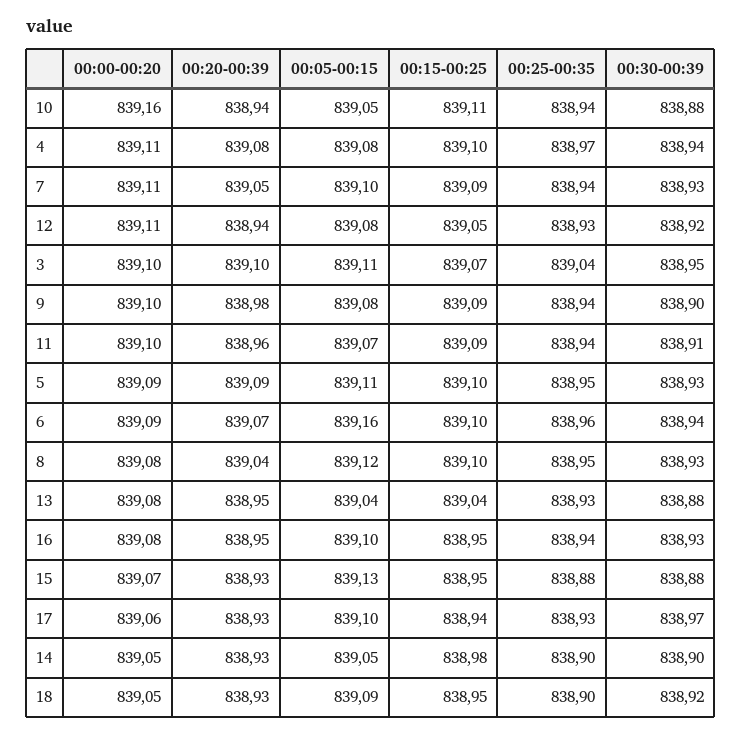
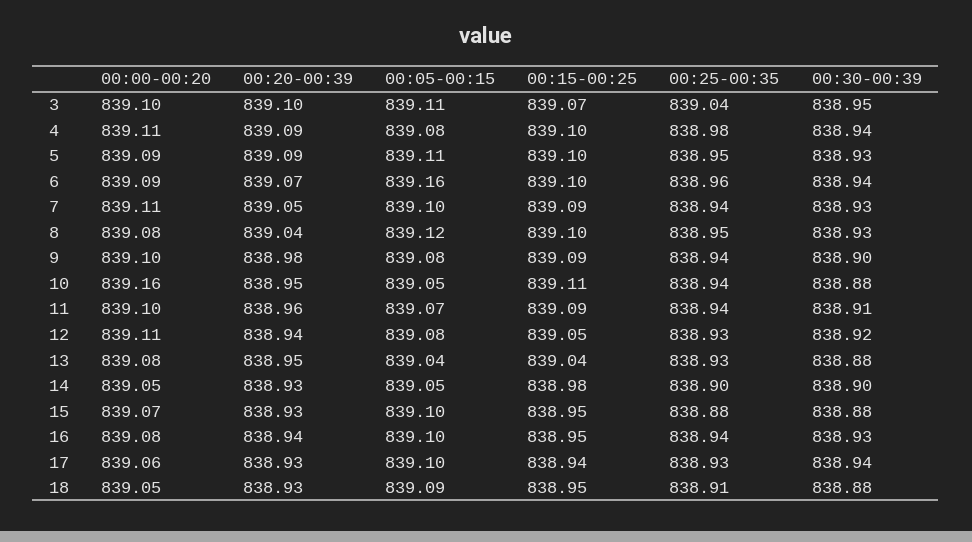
00:20-00:39, 10: 838.94 -> 838.95
00:20-00:39, 4: 839.08 -> 839.09
00:25-00:35, 4: 838.97 -> 838.98
00:20-00:39, 16: 838.95 -> 838.94
00:05-00:15, 15: 839.13 -> 839.1
00:30-00:39, 17: 838.97 -> 838.94
00:25-00:35, 18: 838.9 -> 838.91
00:30-00:39, 18: 838.92 -> 838.88

